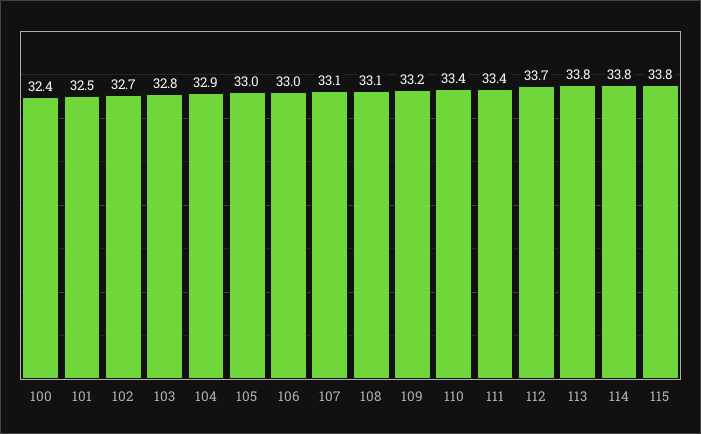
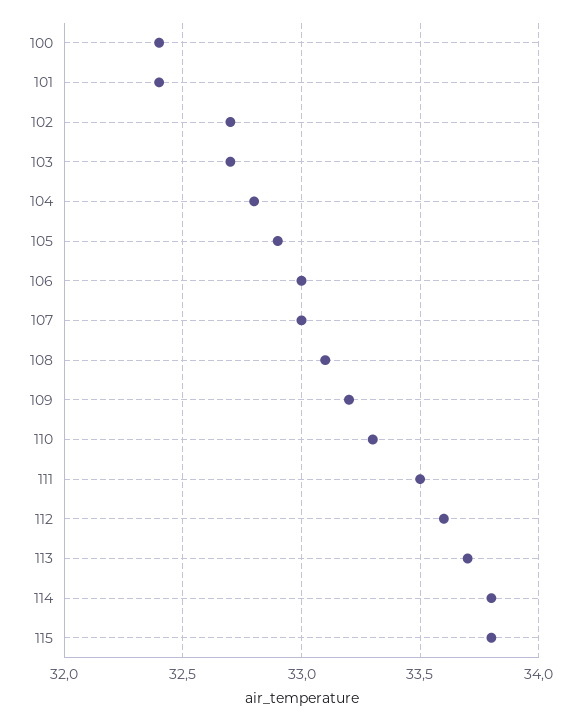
101: 32.5 -> 32.4
103: 32.8 -> 32.7
104: 32.9 -> 32.8
105: 33 -> 32.9
107: 33.1 -> 33
110: 33.4 -> 33.3
111: 33.4 -> 33.5
112: 33.7 -> 33.6
113: 33.8 -> 33.7

